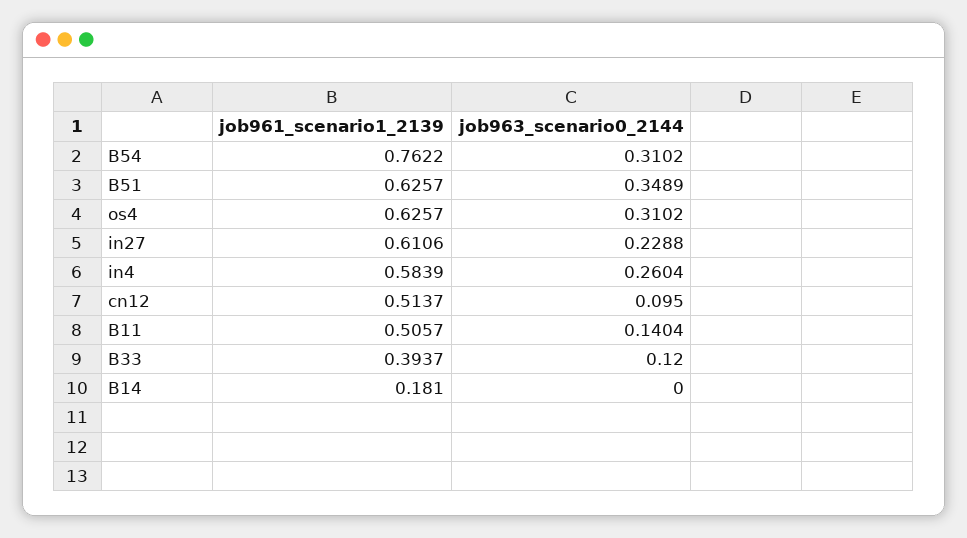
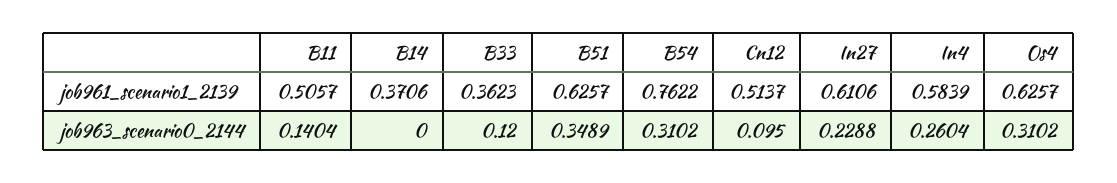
job961_scenario1_2139, B33: 0.3937 -> 0.3623
job961_scenario1_2139, B14: 0.181 -> 0.3706

